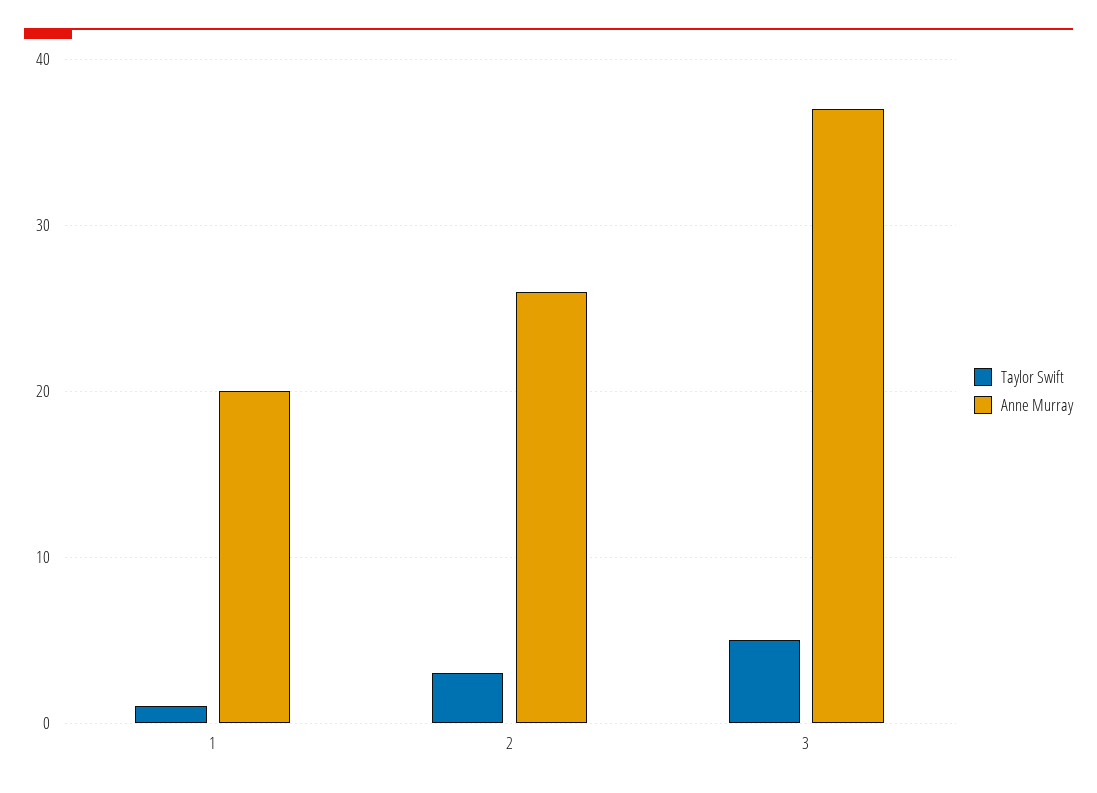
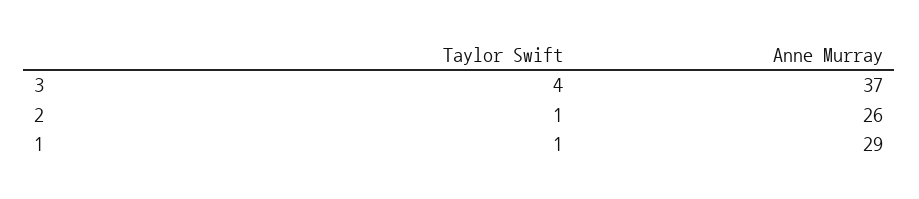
Anne Murray, 1: 20 -> 29
Taylor Swift, 2: 3 -> 1
Taylor Swift, 3: 5 -> 4

